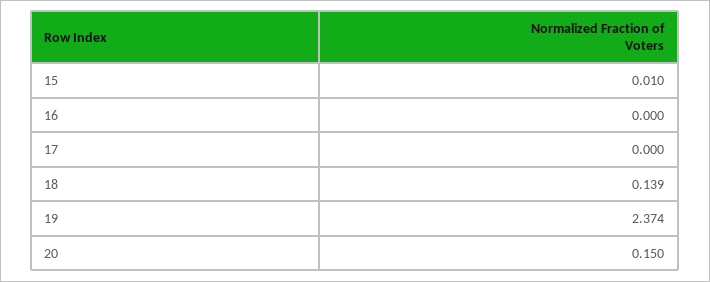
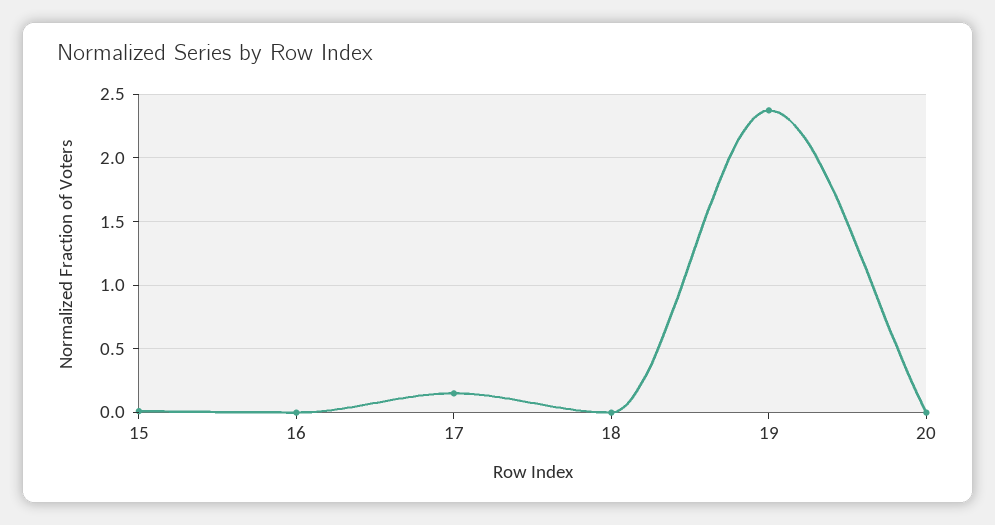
17: 0 -> 0.15
18: 0.139 -> 0
20: 0.15 -> 0

